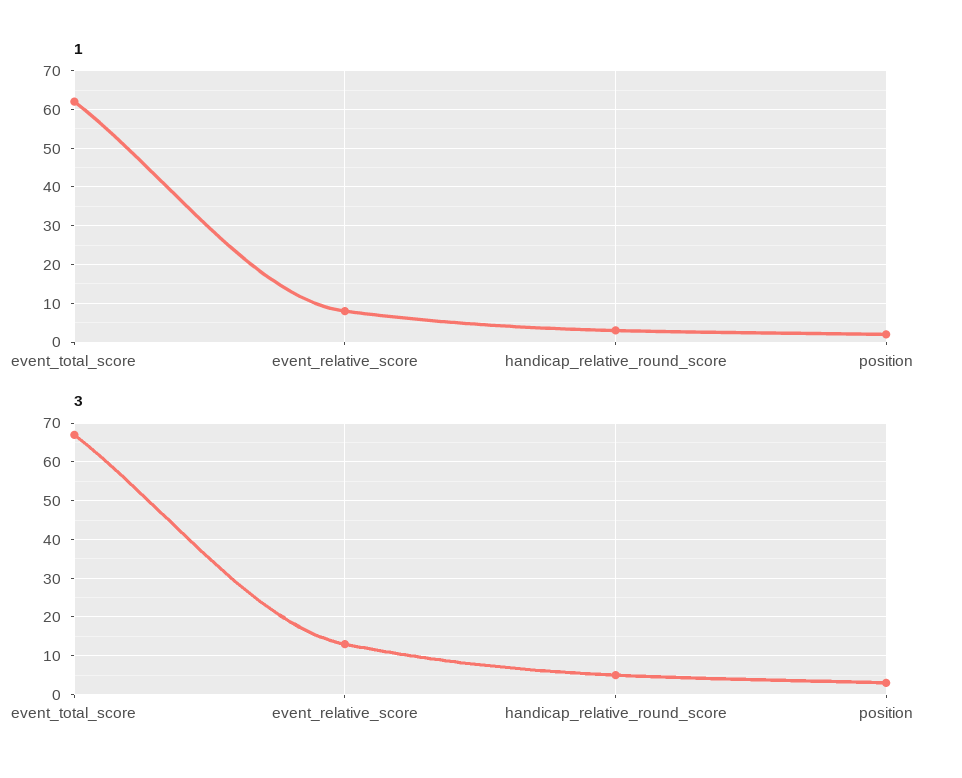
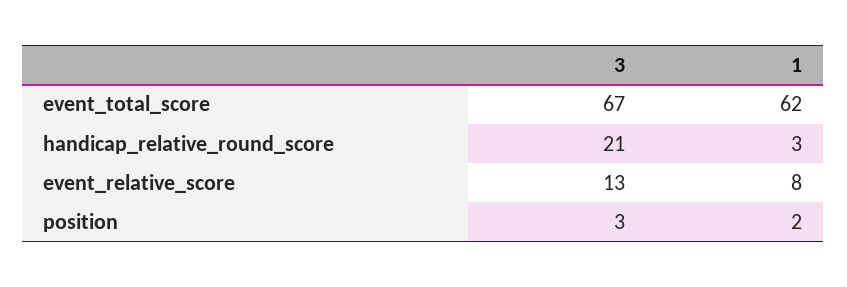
3, handicap_relative_round_score: 5 -> 21

